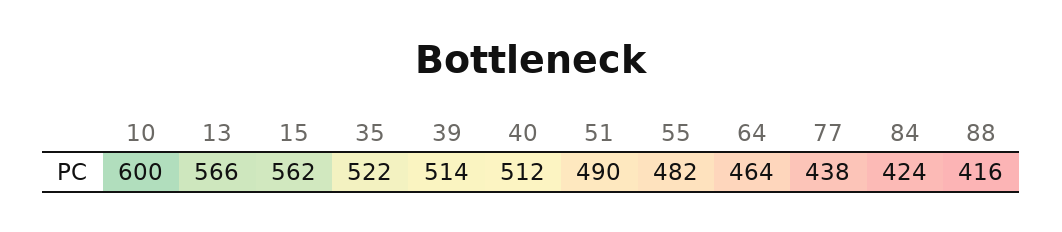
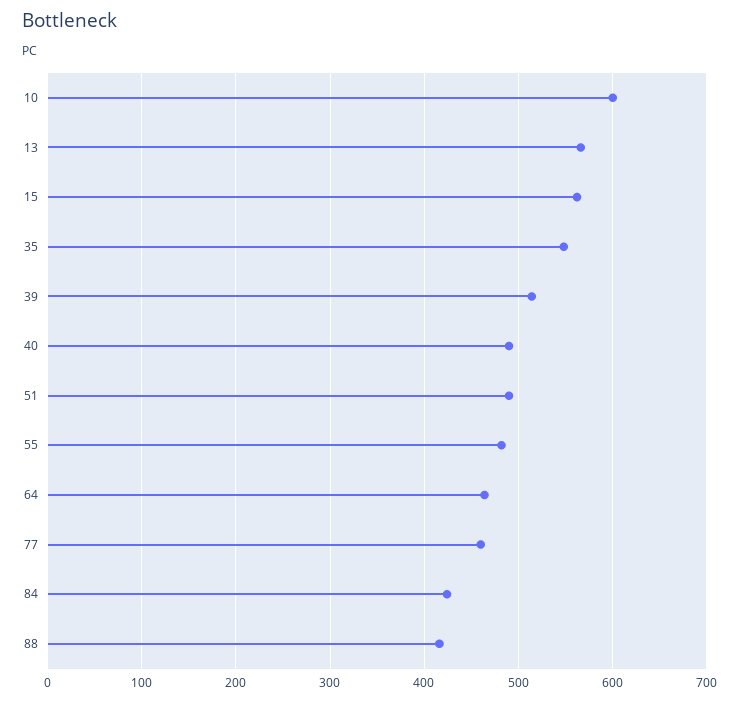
35: 522 -> 550
40: 512 -> 490
77: 438 -> 460

